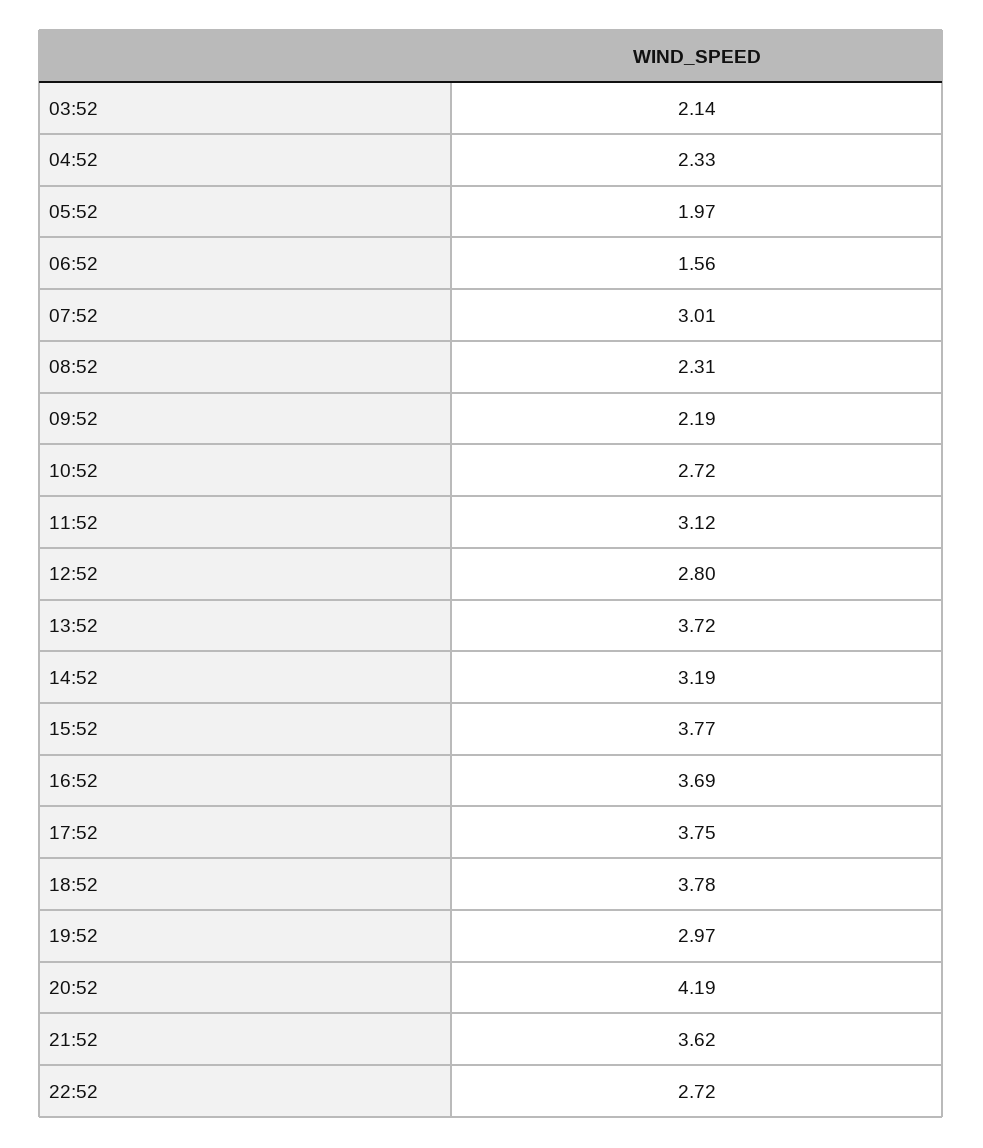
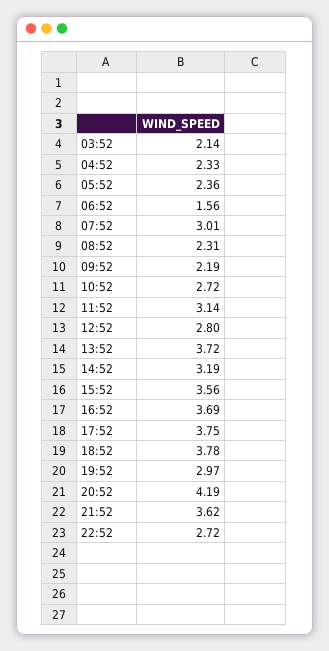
05:52: 1.97 -> 2.36
11:52: 3.12 -> 3.14
15:52: 3.77 -> 3.56

